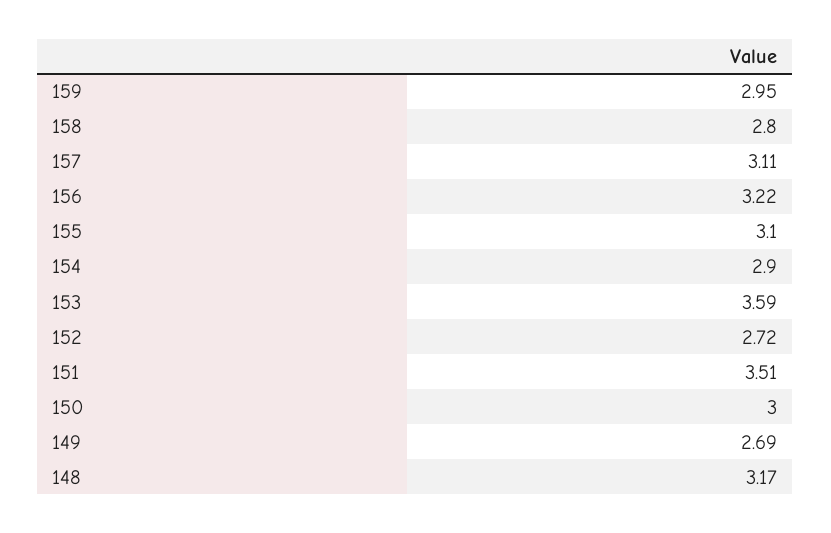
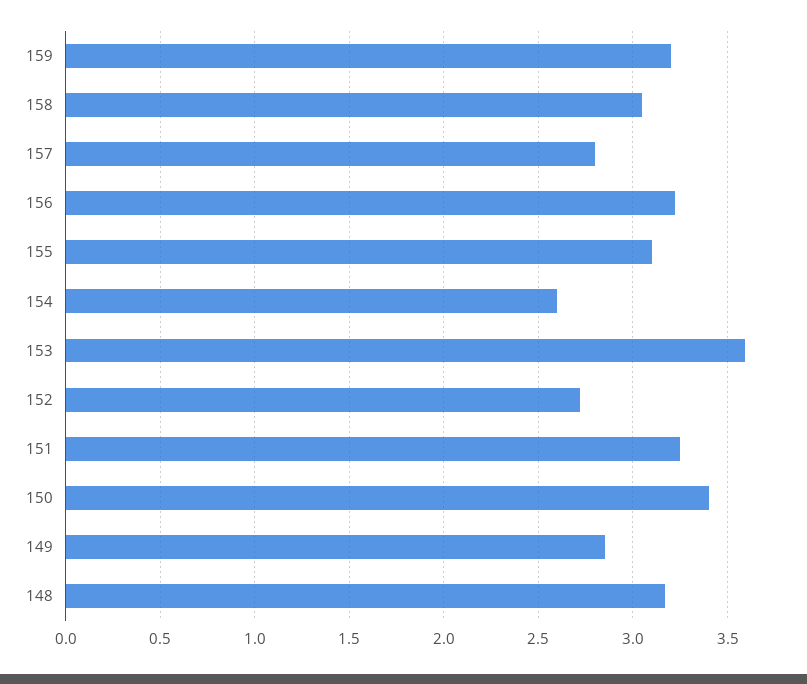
159: 2.95 -> 3.2
158: 2.8 -> 3.05
157: 3.11 -> 2.8
154: 2.9 -> 2.6
151: 3.51 -> 3.25
150: 3 -> 3.4
149: 2.69 -> 2.85

